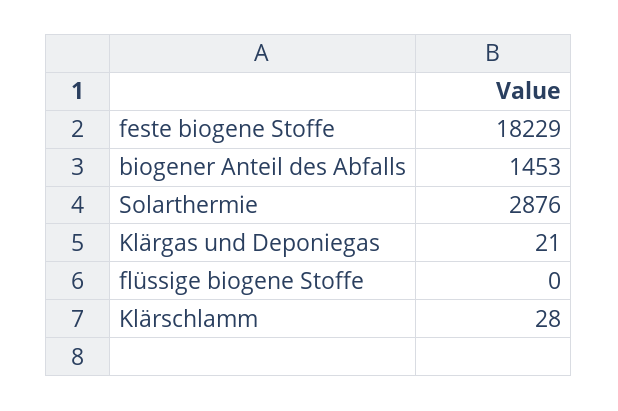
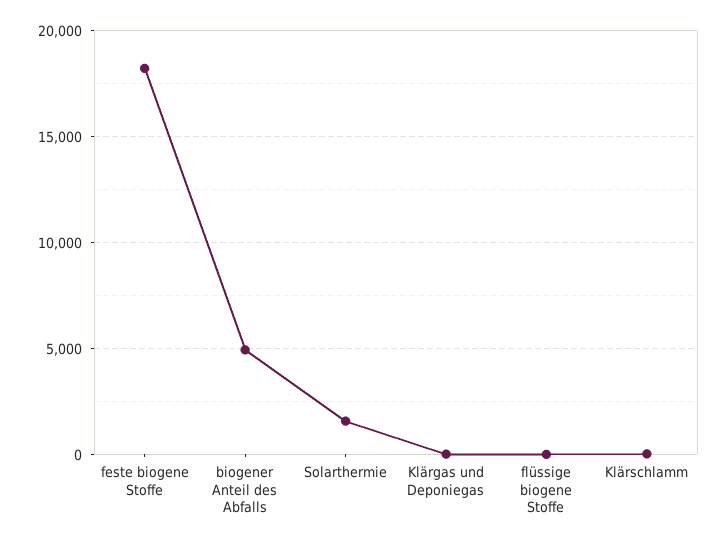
biogener Anteil des Abfalls: 1453 -> 5000
Solarthermie: 2876 -> 1500

